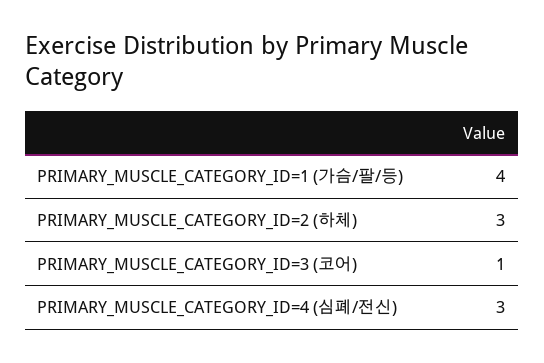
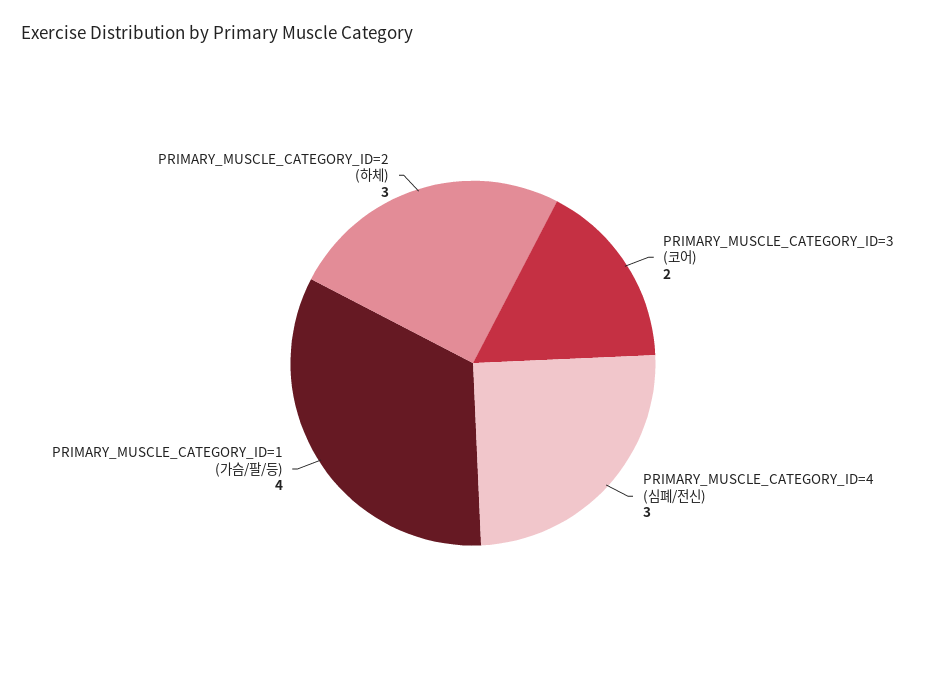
PRIMARY_MUSCLE_CATEGORY_ID=3 (코어): 1 -> 2

